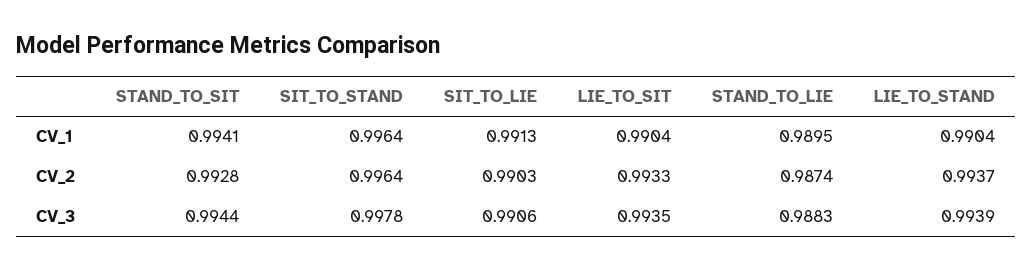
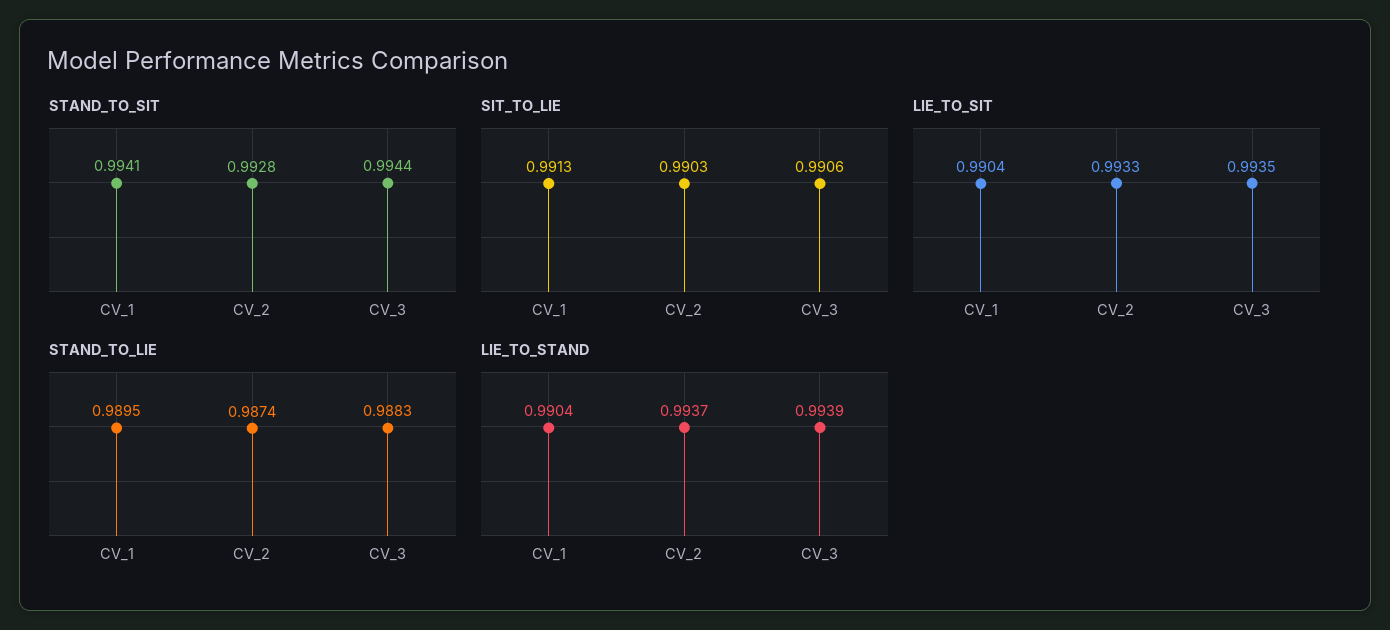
SIT_TO_STAND, CV_1: 0.9964 -> none
SIT_TO_STAND, CV_2: 0.9964 -> none
SIT_TO_STAND, CV_3: 0.9978 -> none

